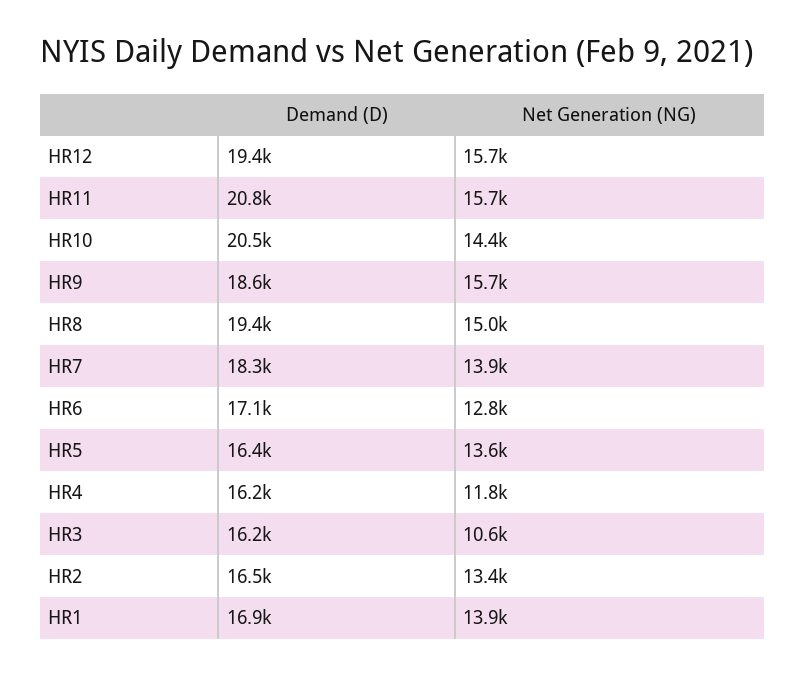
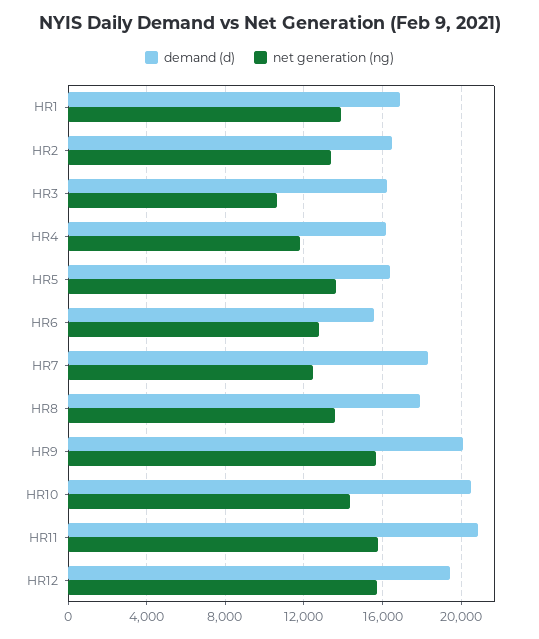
Demand (D), HR9: 18600 -> 20000
Demand (D), HR8: 19400 -> 18000
Net Generation (NG), HR8: 15000 -> 13500
Net Generation (NG), HR7: 13900 -> 12500
Demand (D), HR6: 17100 -> 15500

